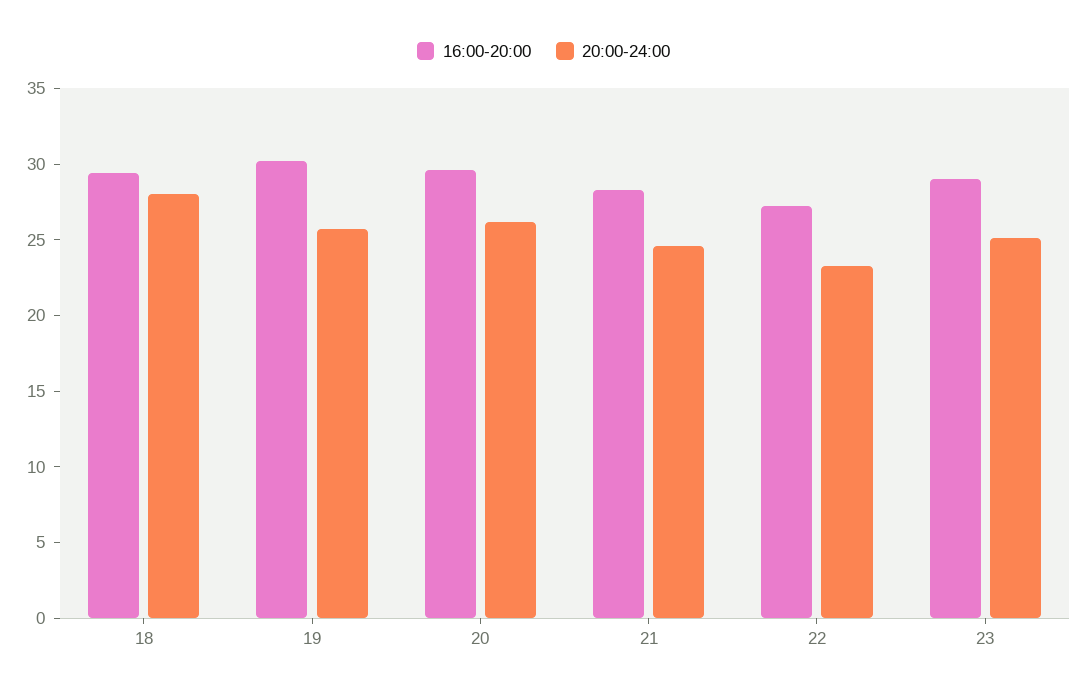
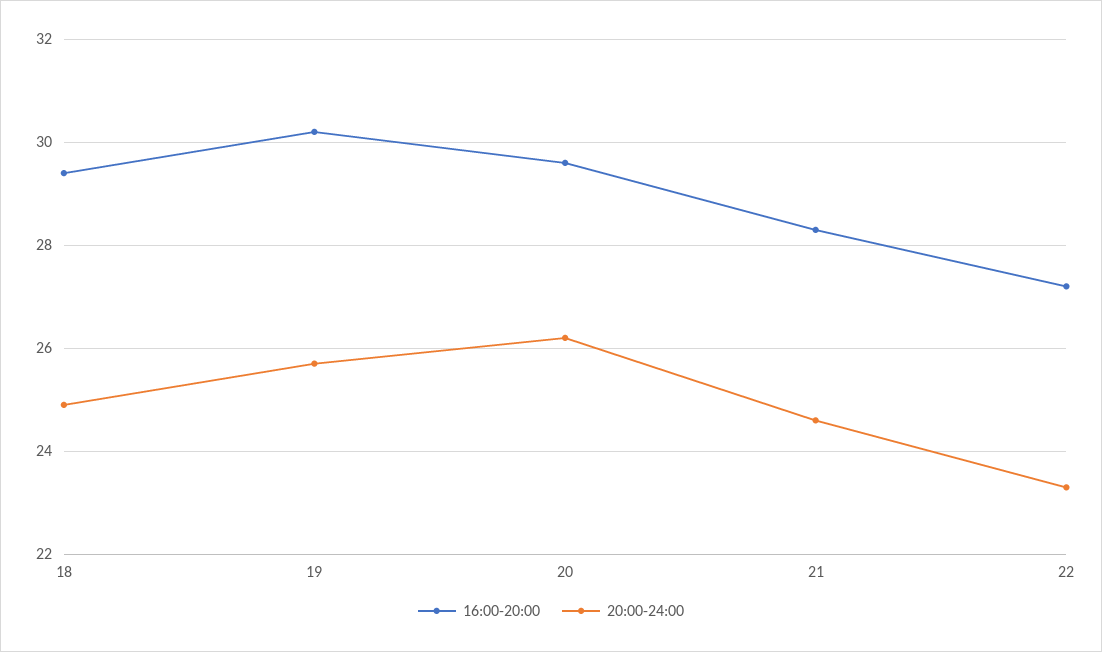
20:00-24:00, 18: 28 -> 25
16:00-20:00, 23: 29 -> none
20:00-24:00, 23: 25 -> none

